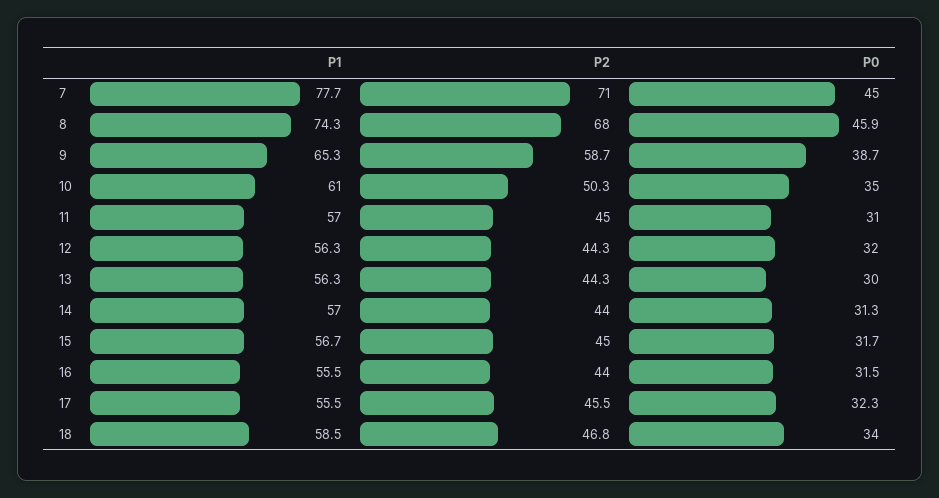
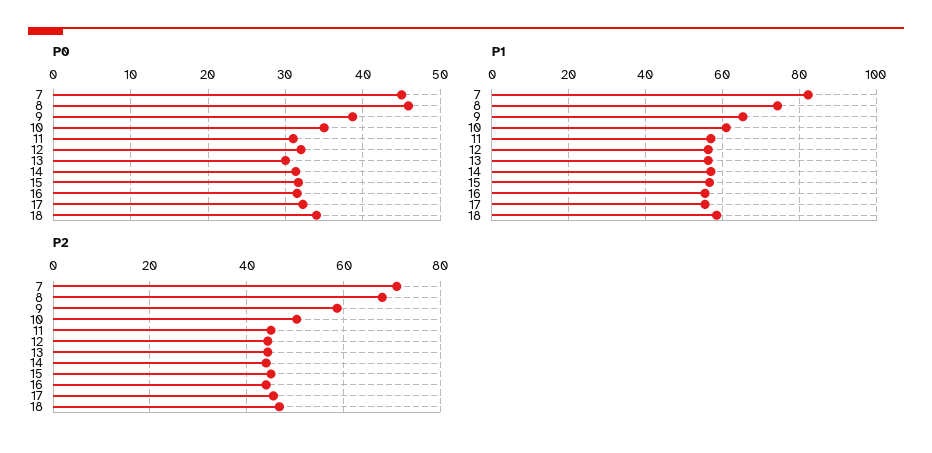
P1, 7: 77.7 -> 82

